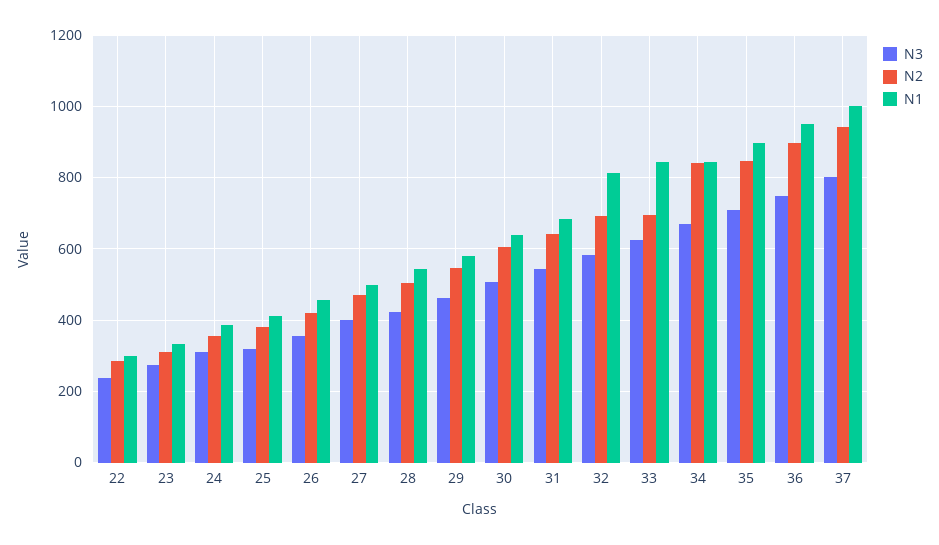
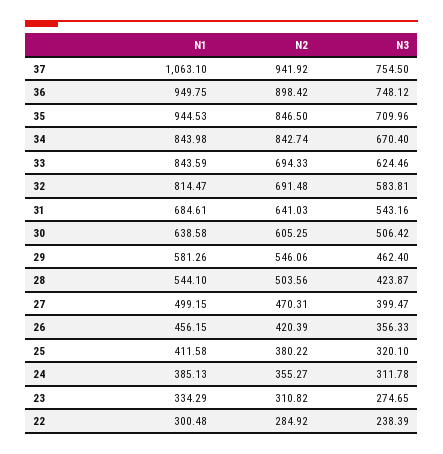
N1, 35: 900 -> 944.53
N3, 37: 800 -> 754.5
N1, 37: 1000 -> 1063.1

